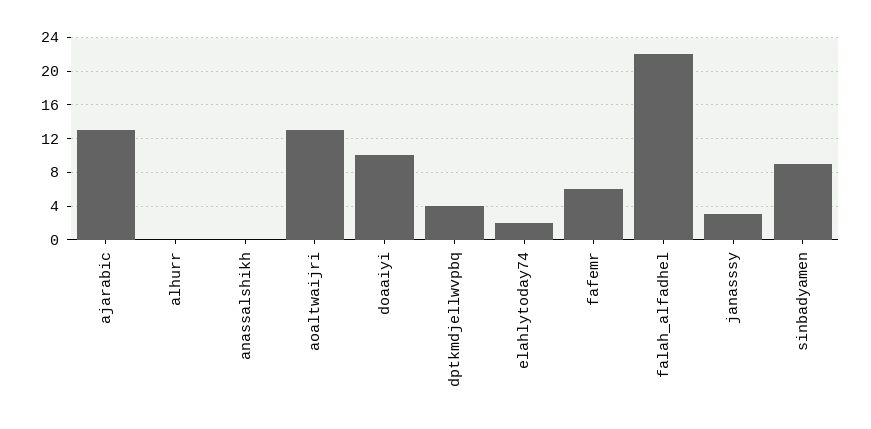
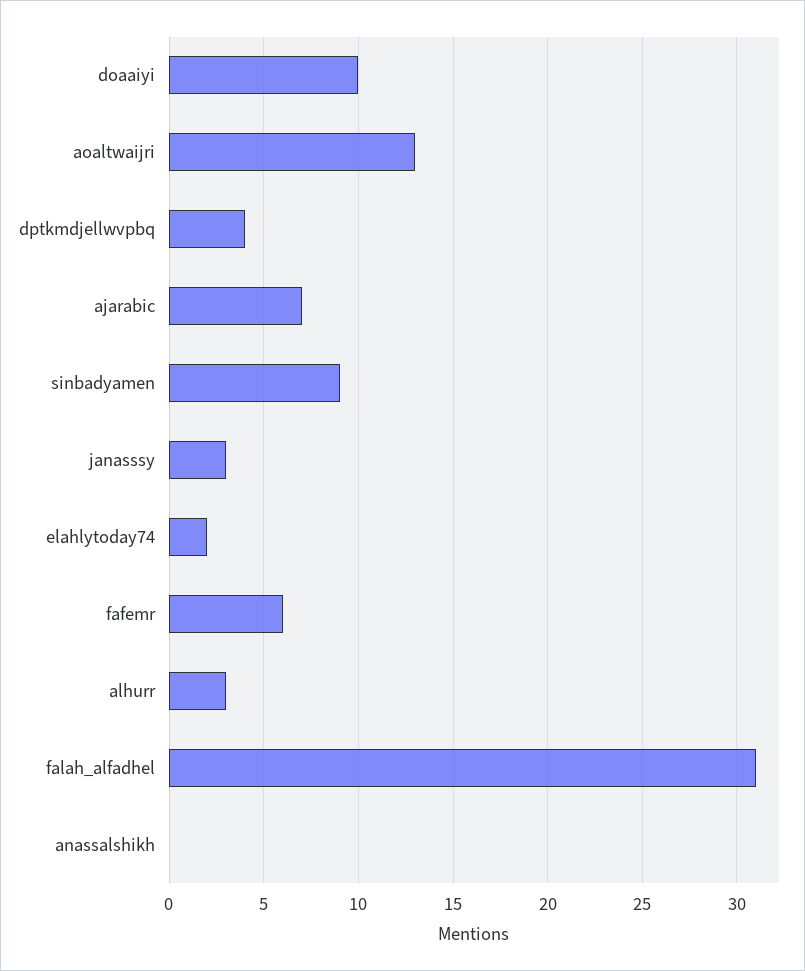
ajarabic: 13 -> 7
alhurr: 0 -> 3
falah_alfadhel: 22 -> 31

